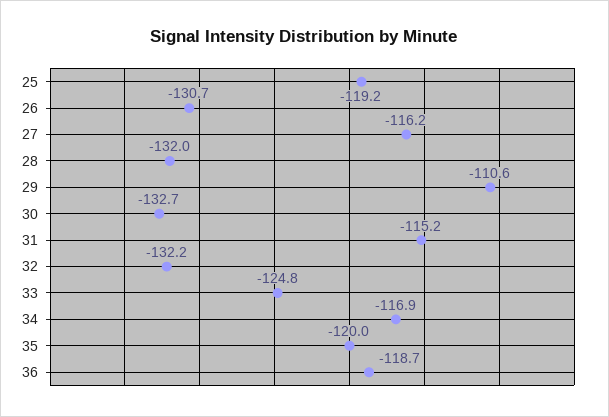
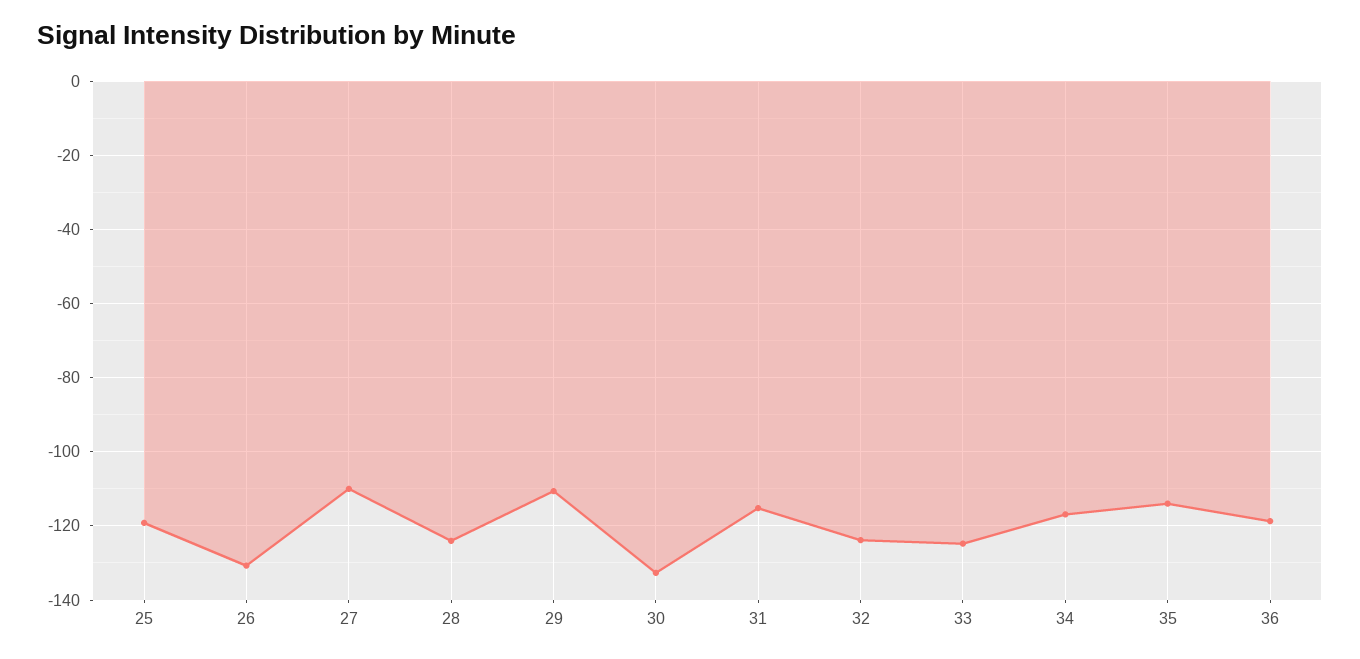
27: -116.2 -> -110
28: -132 -> -124
32: -132.2 -> -124
35: -120 -> -114

